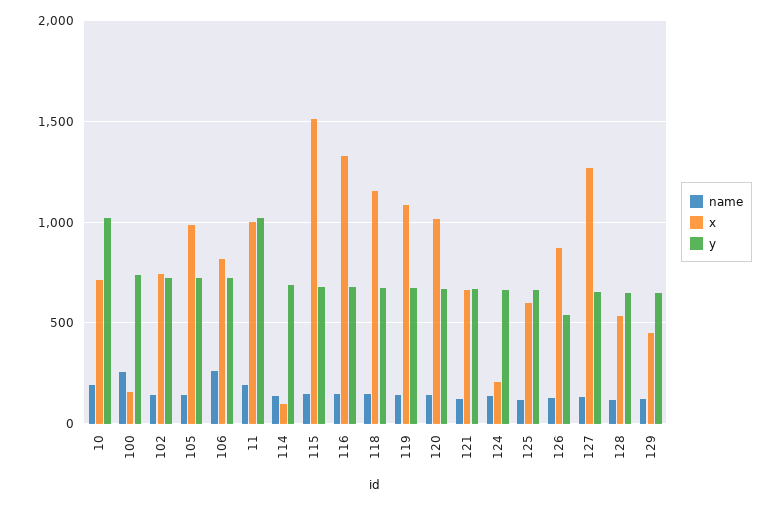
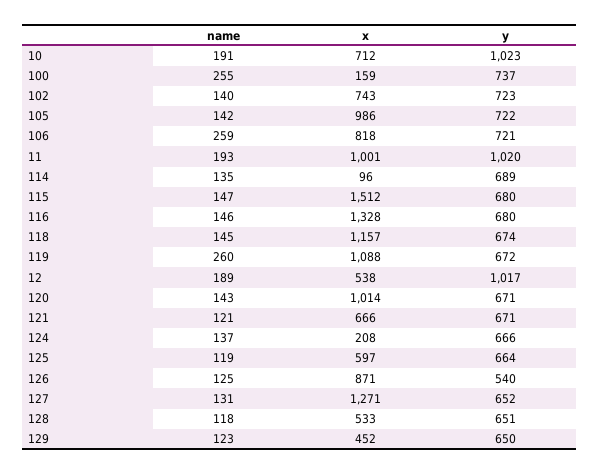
name, 119: 150 -> 260
name, 12: none -> 189
x, 12: none -> 538
y, 12: none -> 1017

